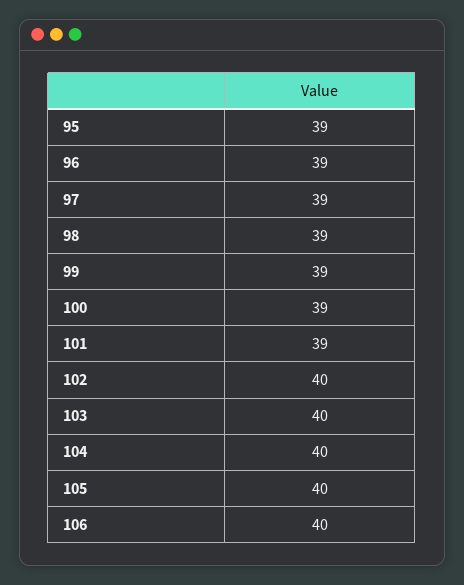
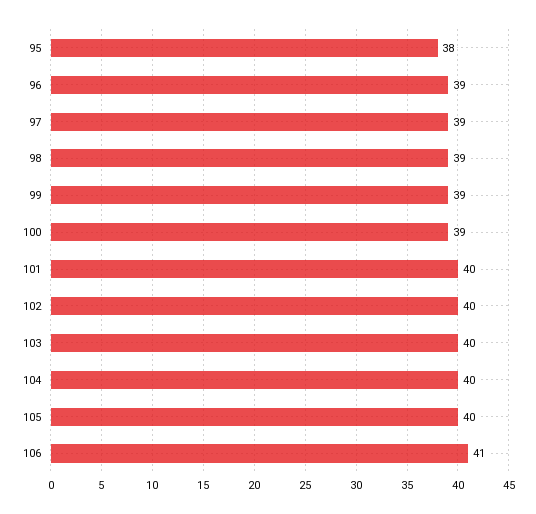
95: 39 -> 38
101: 39 -> 40
106: 40 -> 41

